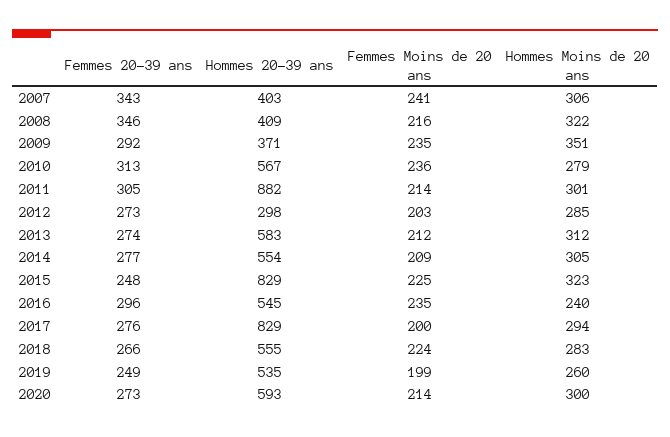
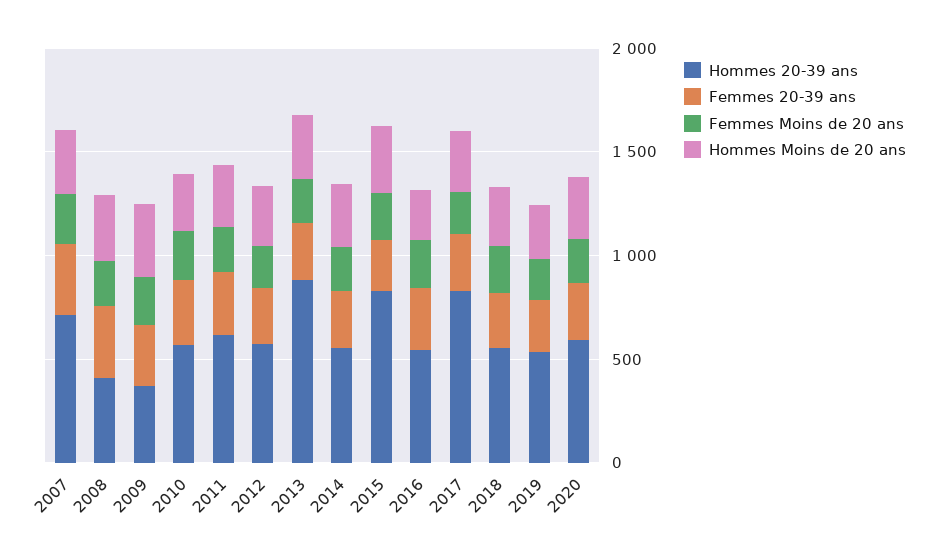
Hommes 20-39 ans, 2007: 403 -> 700
Hommes 20-39 ans, 2011: 882 -> 600
Hommes 20-39 ans, 2012: 298 -> 600
Hommes 20-39 ans, 2013: 583 -> 900

